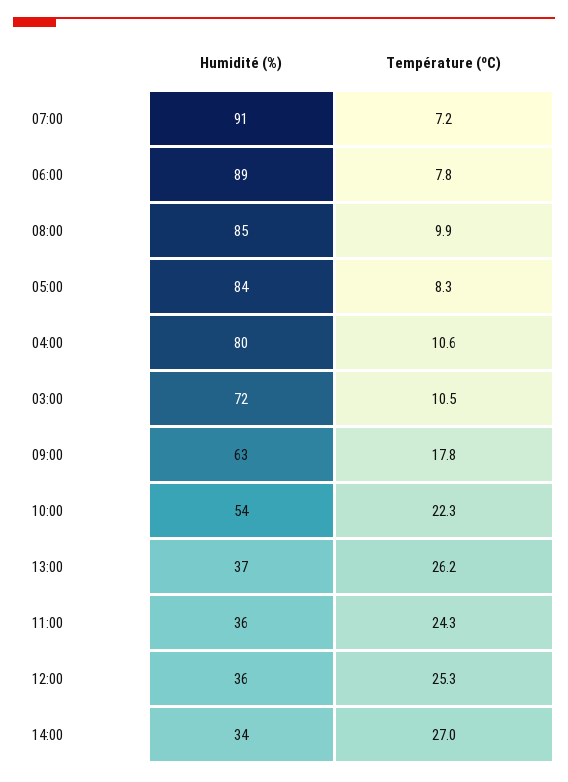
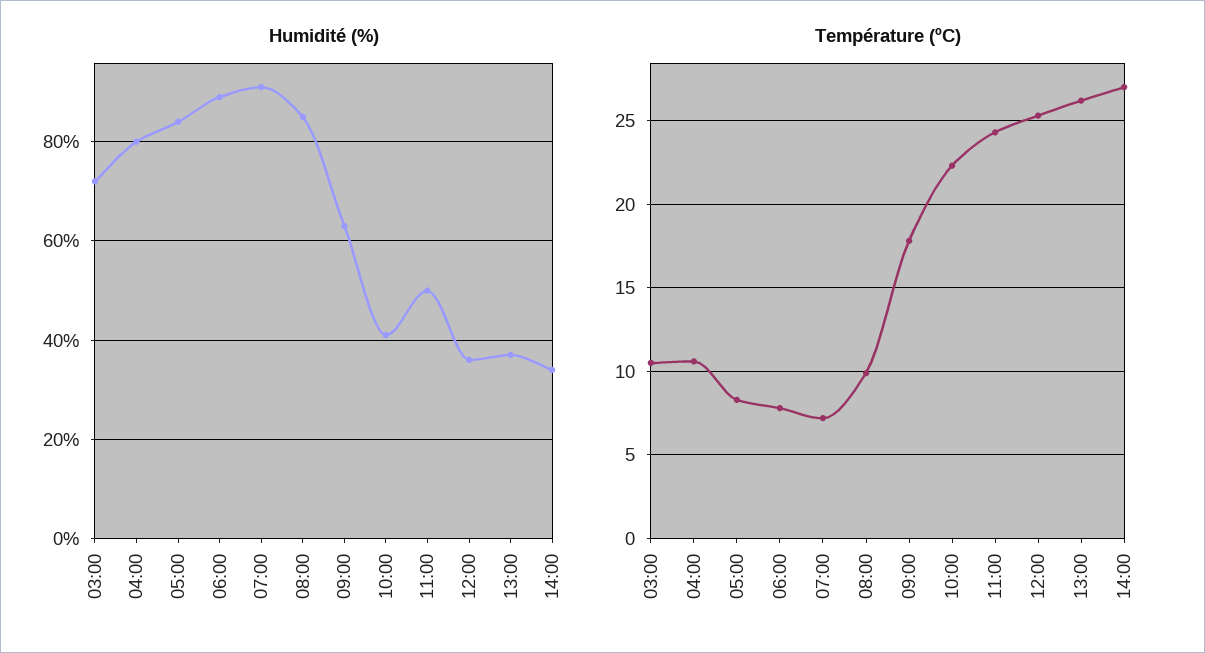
Humidité (%), 10:00: 54 -> 40
Humidité (%), 11:00: 36 -> 50

